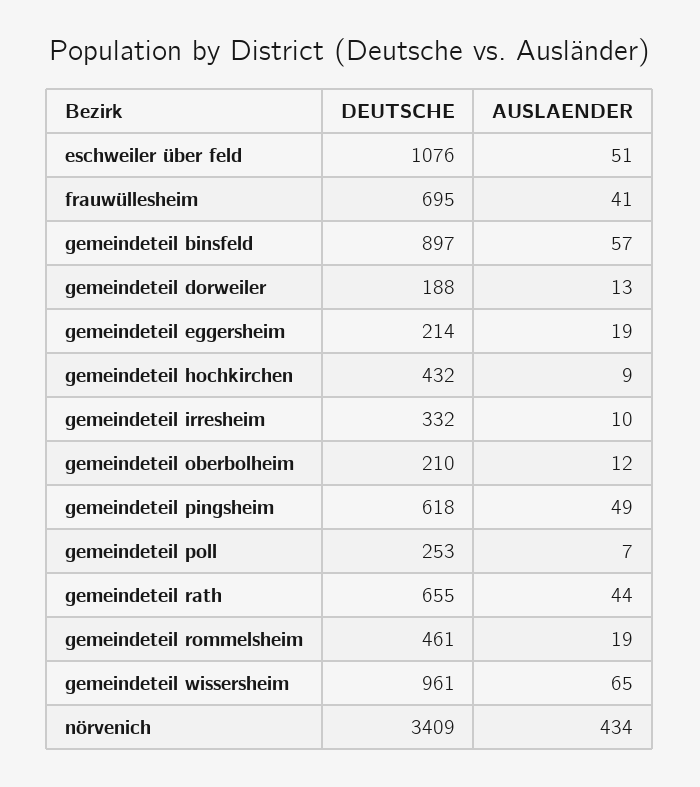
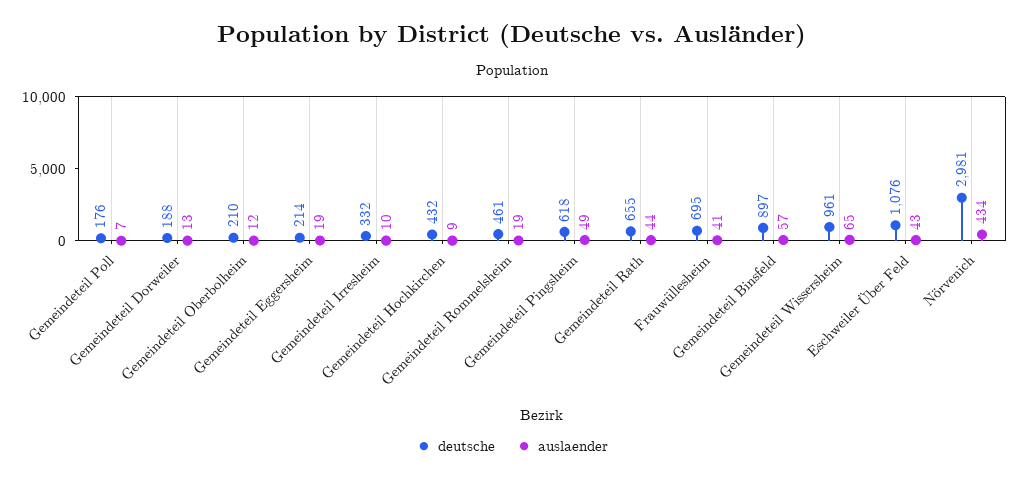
AUSLAENDER, eschweiler über feld: 51 -> 43
DEUTSCHE, gemeindeteil poll: 253 -> 176
DEUTSCHE, nörvenich: 3409 -> 2981

